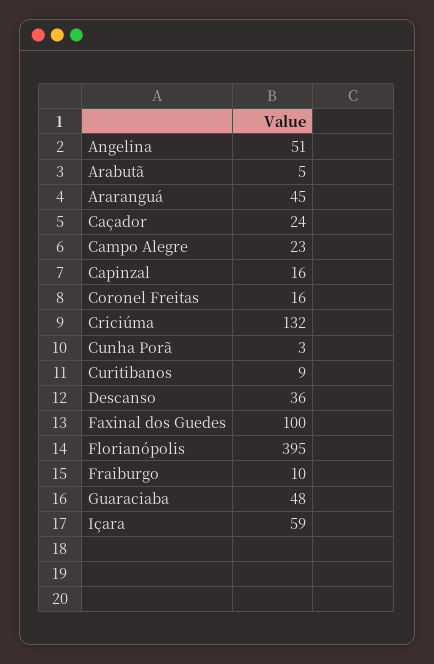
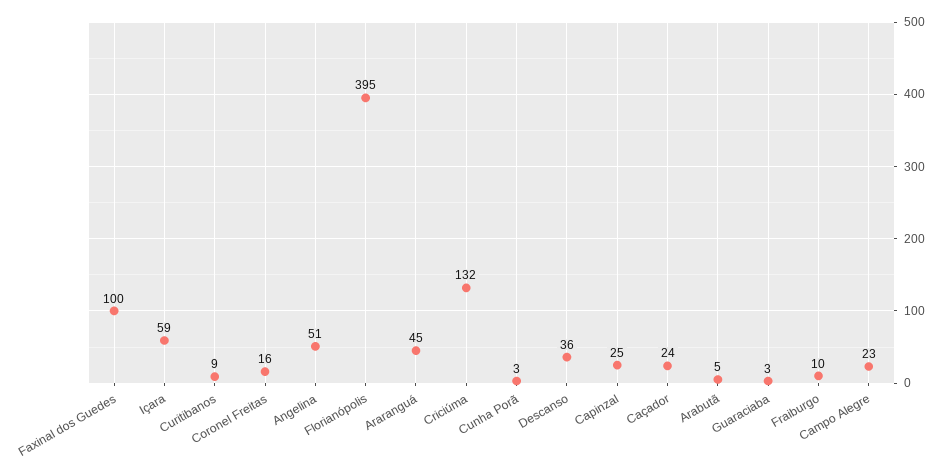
Capinzal: 16 -> 25
Guaraciaba: 48 -> 3

